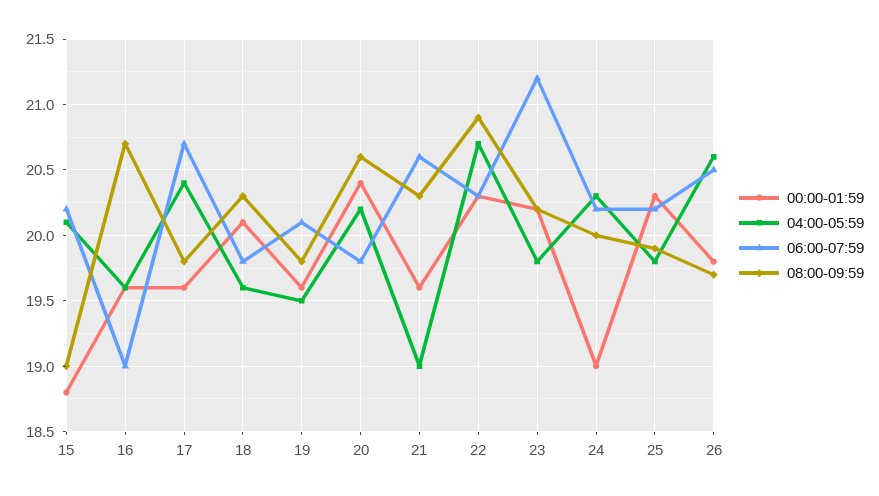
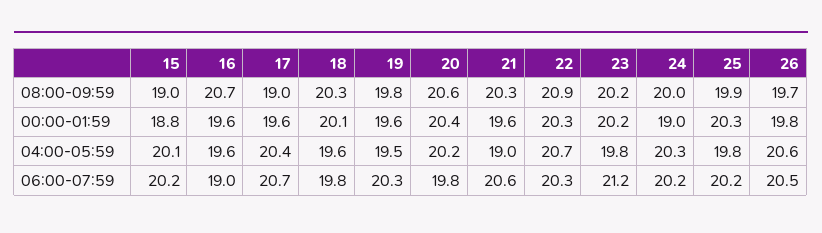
08:00-09:59, 17: 19.8 -> 19
06:00-07:59, 19: 20.1 -> 20.3

